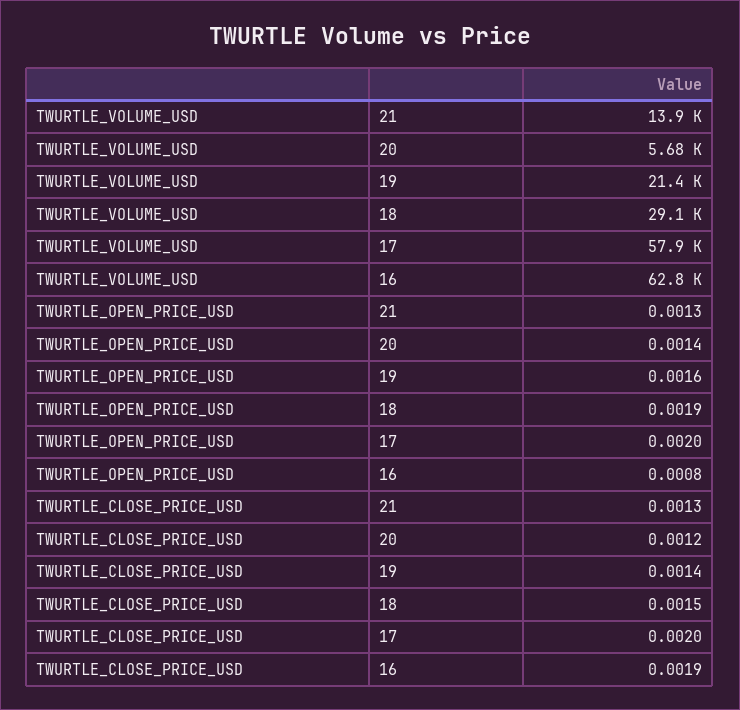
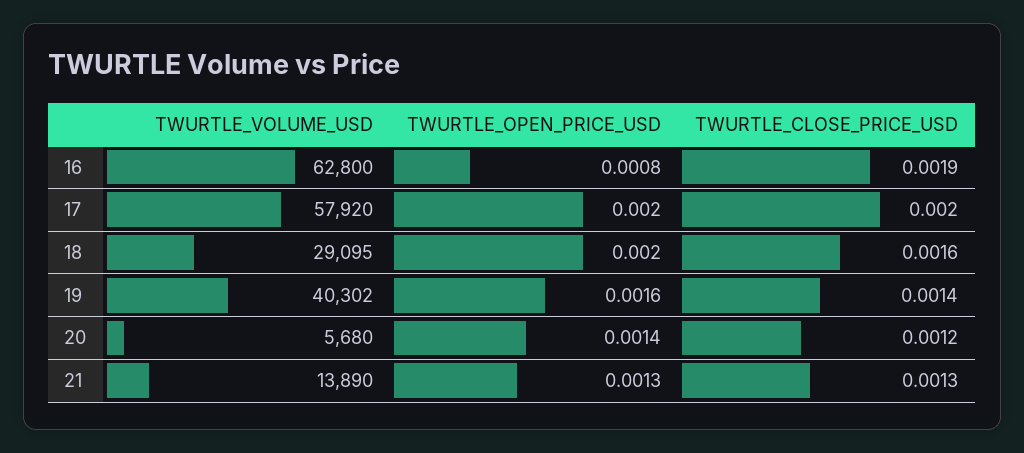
TWURTLE_VOLUME_USD, 19: 21400 -> 40302
TWURTLE_OPEN_PRICE_USD, 18: 0.0019 -> 0.002
TWURTLE_CLOSE_PRICE_USD, 18: 0.0015 -> 0.0016

